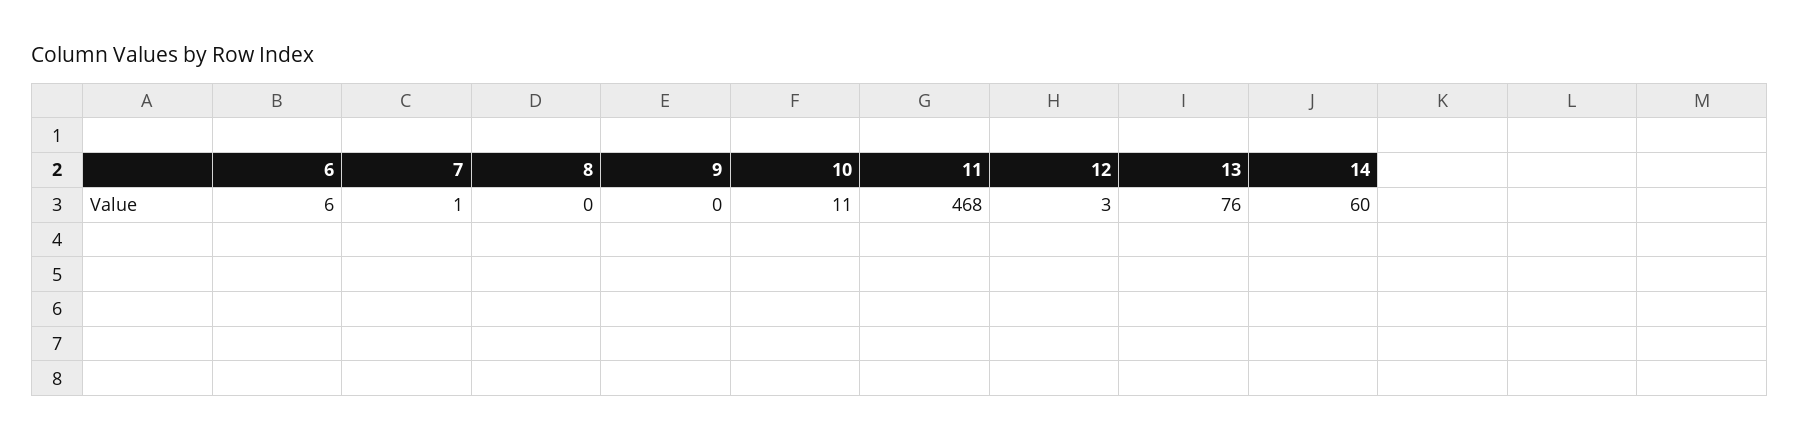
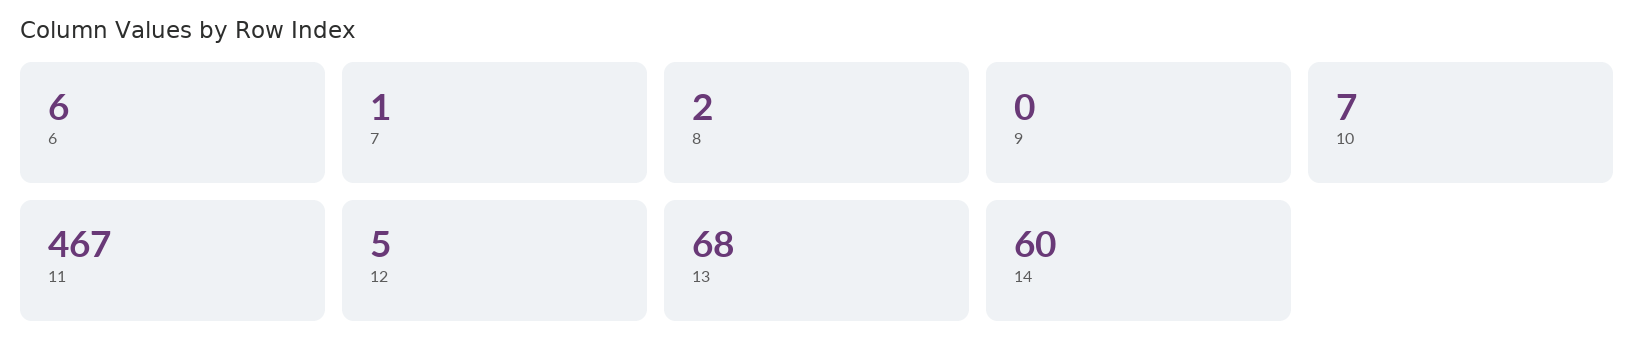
8: 0 -> 2
10: 11 -> 7
11: 468 -> 467
12: 3 -> 5
13: 76 -> 68

